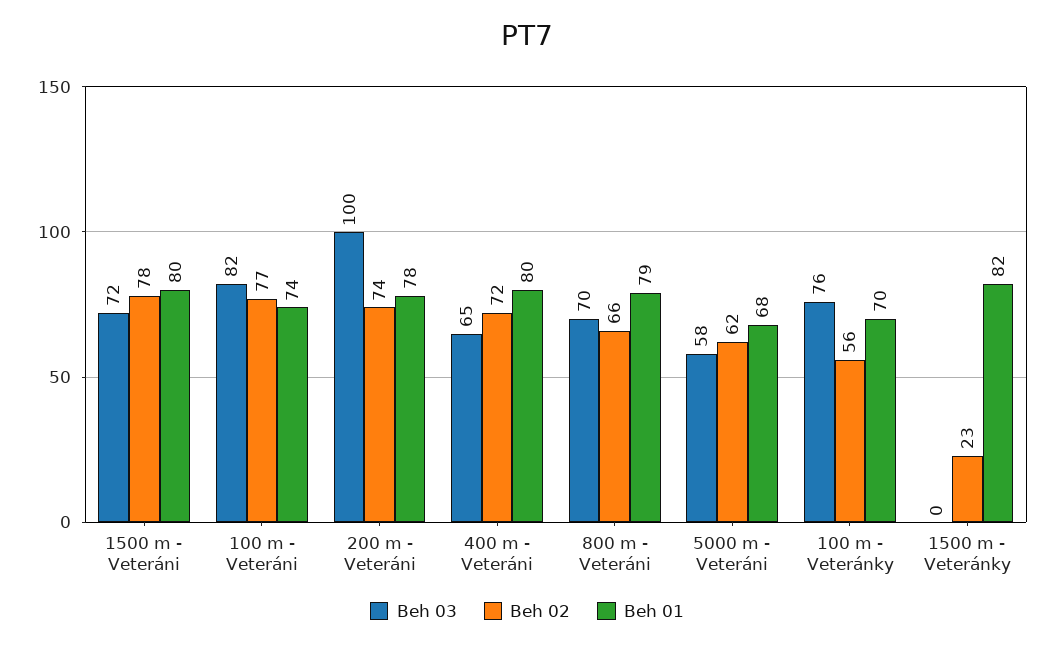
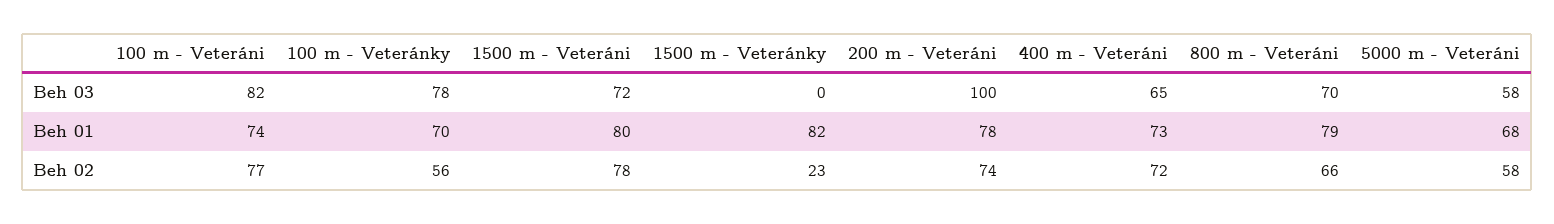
Beh 01, 400 m - Veteráni: 80 -> 73
Beh 02, 5000 m - Veteráni: 62 -> 58
Beh 03, 100 m - Veteránky: 76 -> 78

